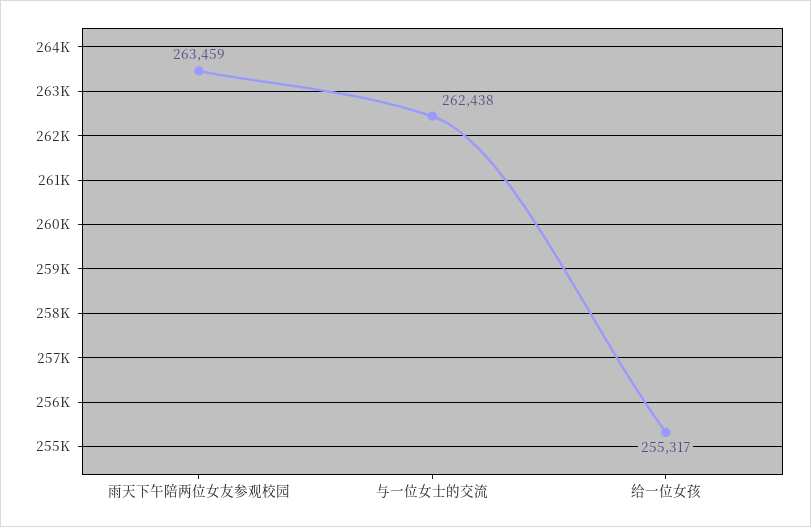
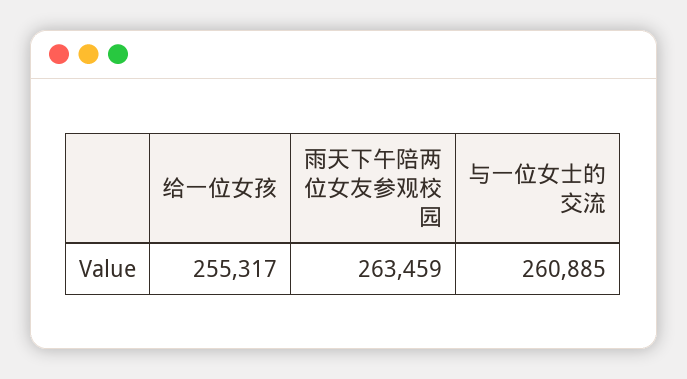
与一位女士的交流: 262438 -> 260885

